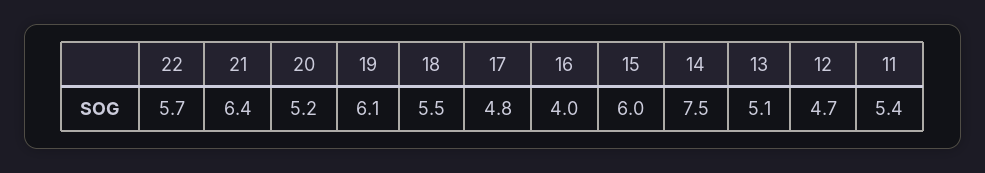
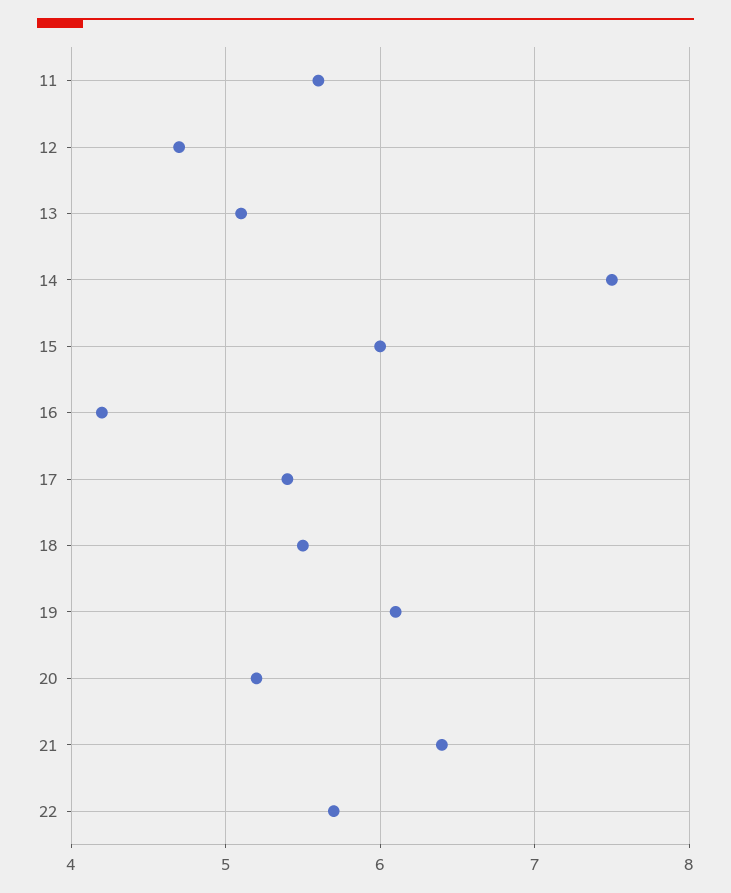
17: 4.8 -> 5.4
16: 4 -> 4.2
11: 5.4 -> 5.6

